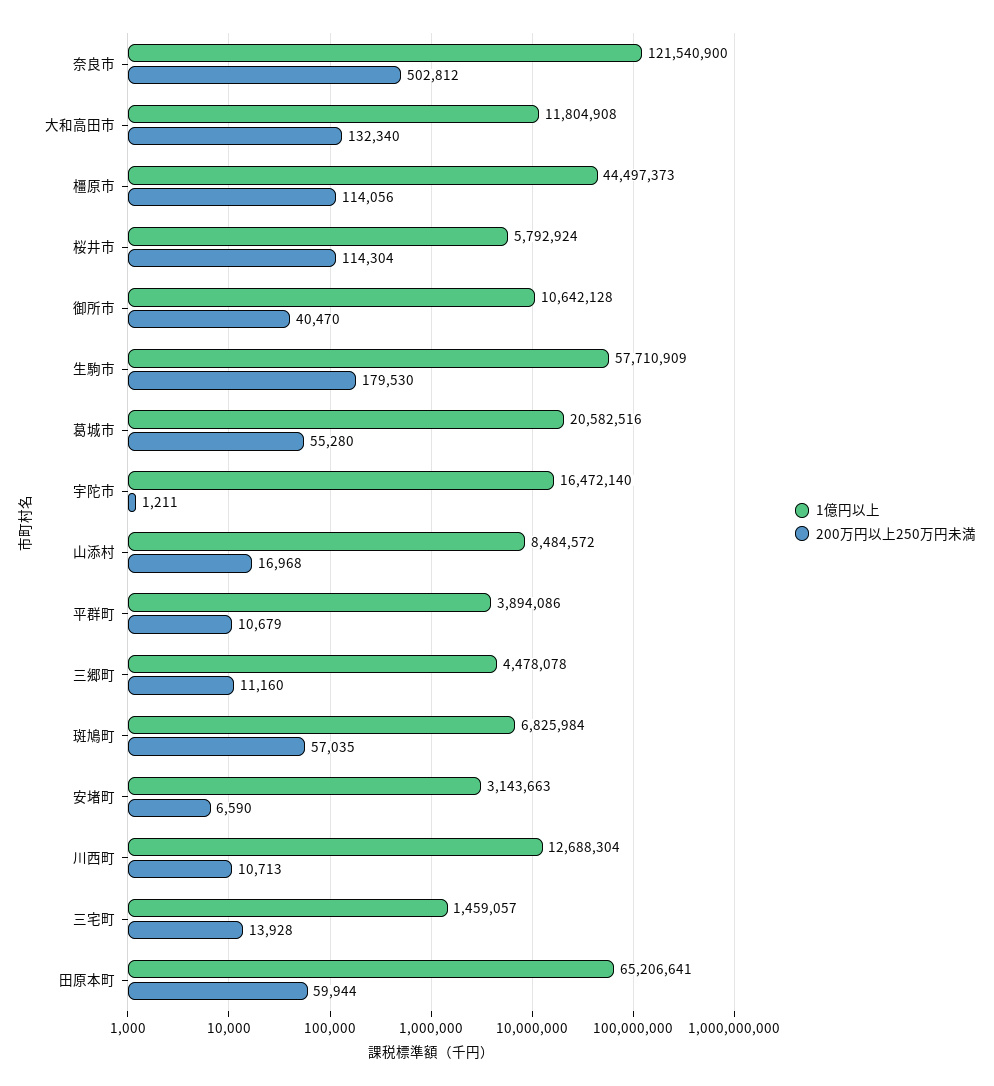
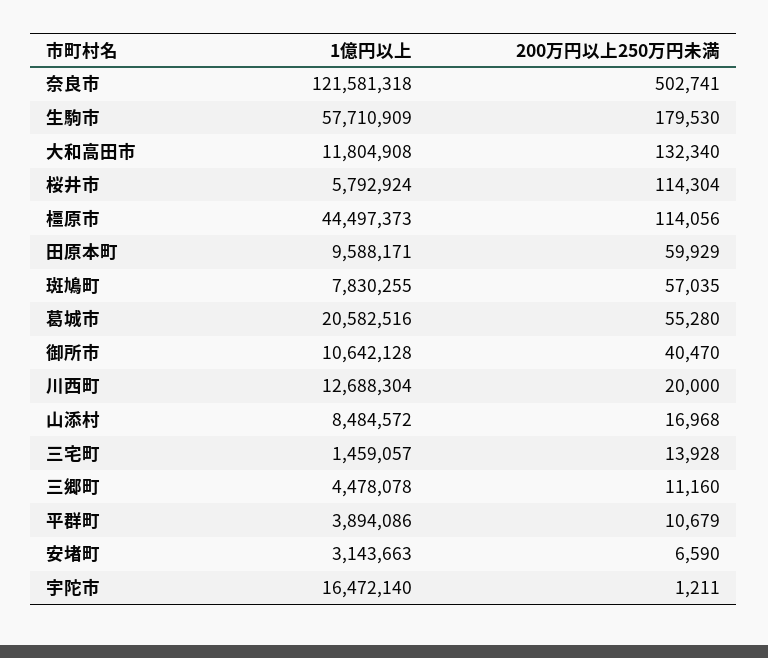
1億円以上, 奈良市: 121540900 -> 121581318
200万円以上250万円未満, 奈良市: 502812 -> 502741
1億円以上, 斑鳩町: 6825984 -> 7830255
200万円以上250万円未満, 川西町: 10713 -> 20000
1億円以上, 田原本町: 65206641 -> 9588171
200万円以上250万円未満, 田原本町: 59944 -> 59929

